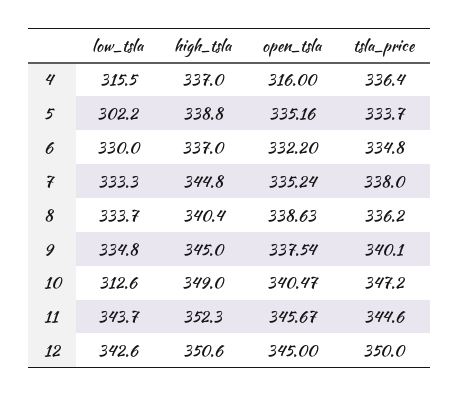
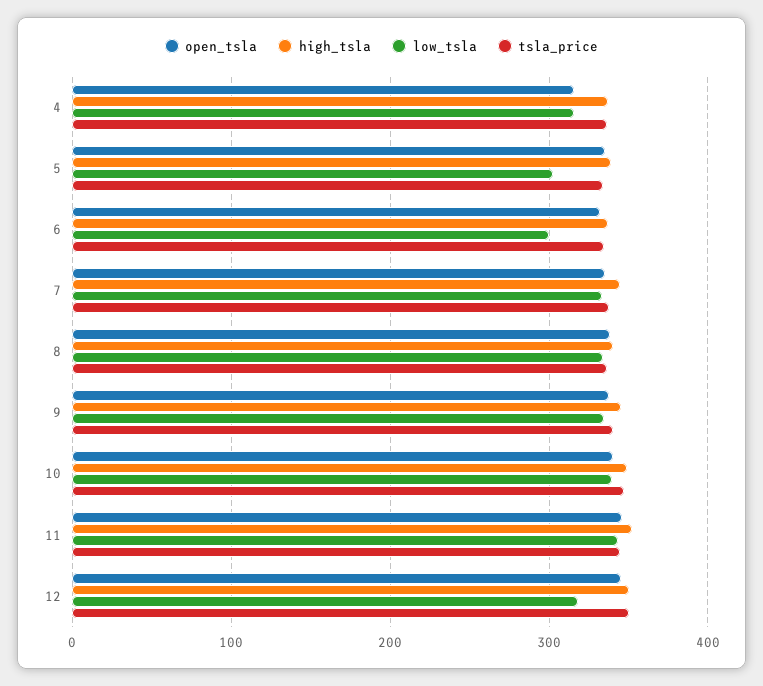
low_tsla, 6: 330 -> 300
low_tsla, 10: 312.6 -> 340
low_tsla, 12: 342.6 -> 320

